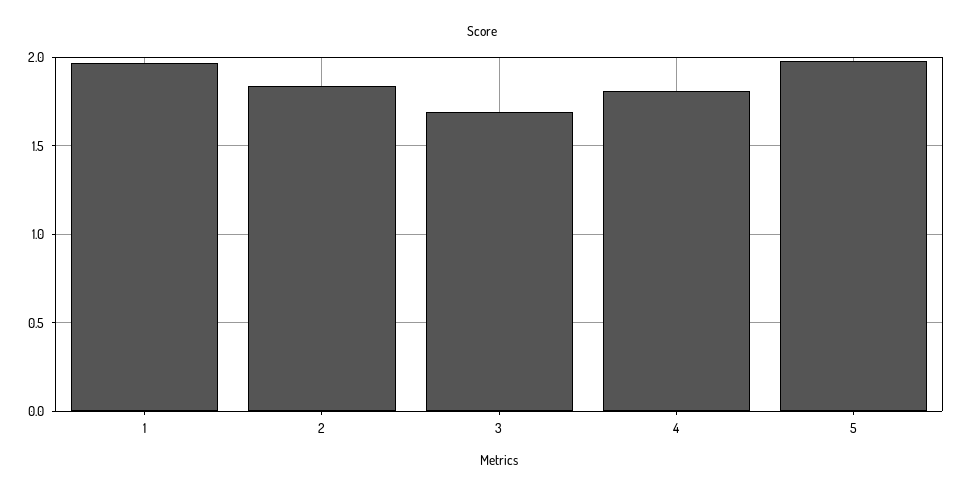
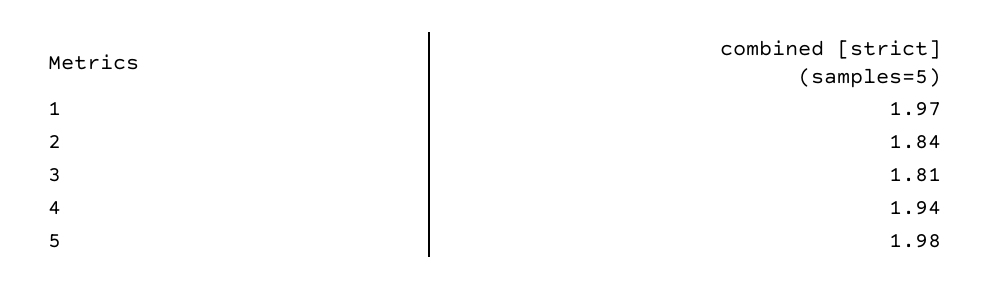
3: 1.7 -> 1.81
4: 1.8 -> 1.94

